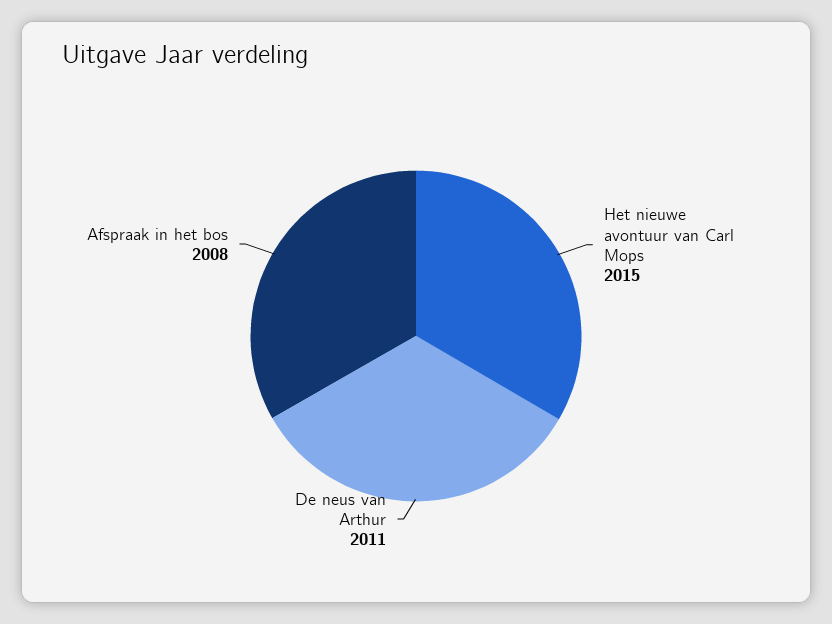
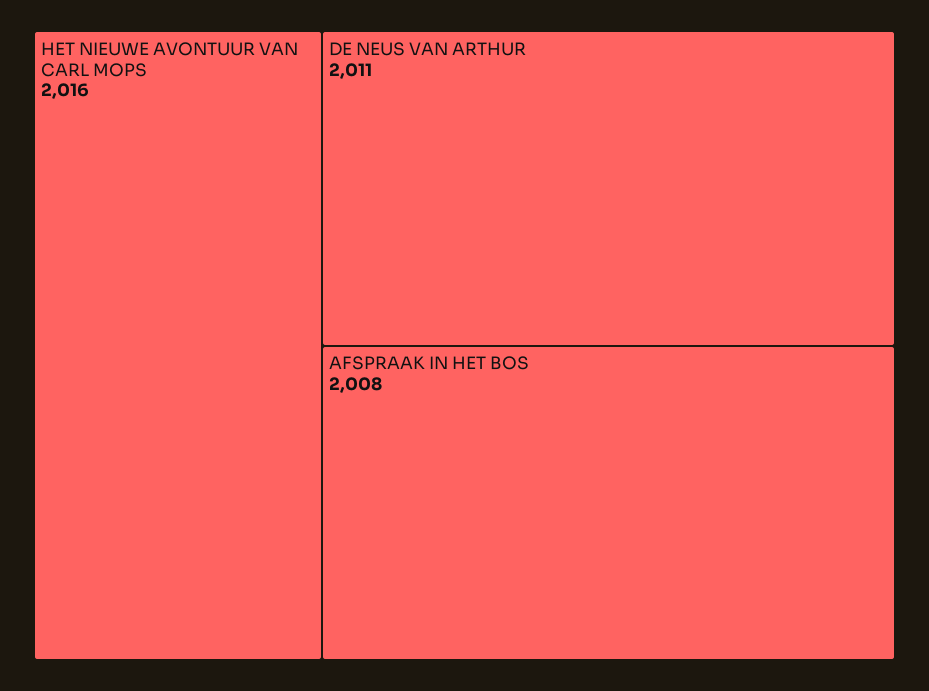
Het nieuwe avontuur van Carl Mops: 2015 -> 2016

